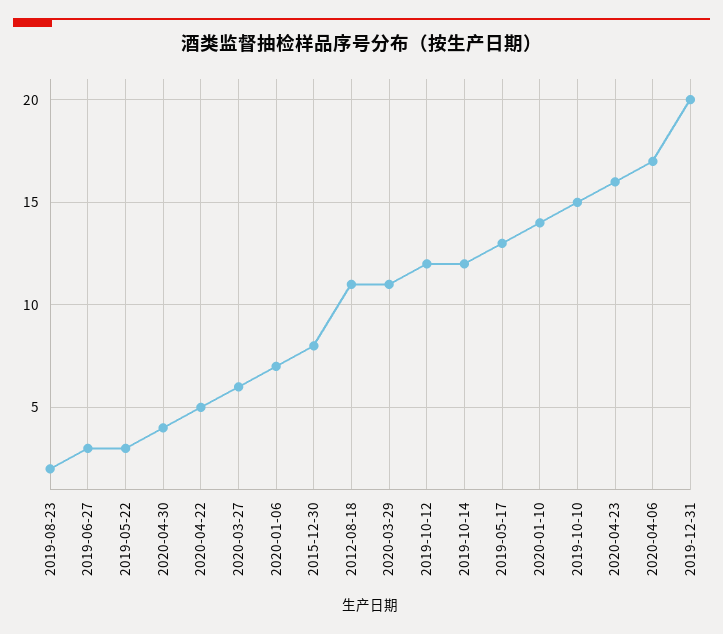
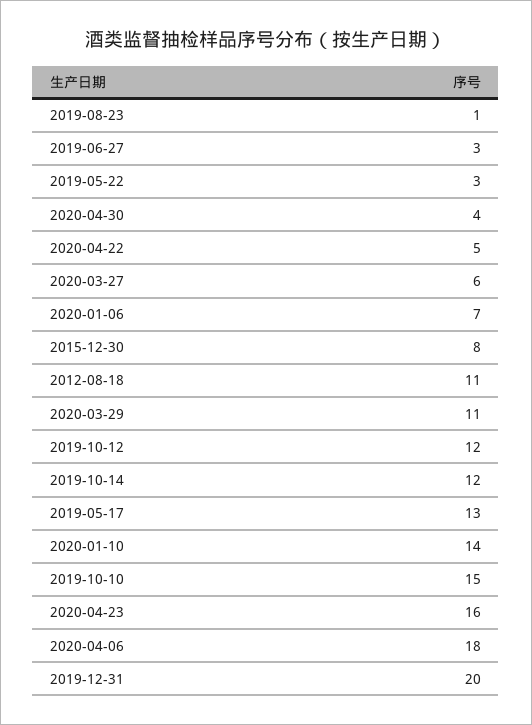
2019-08-23: 2 -> 1
2020-04-06: 17 -> 18

